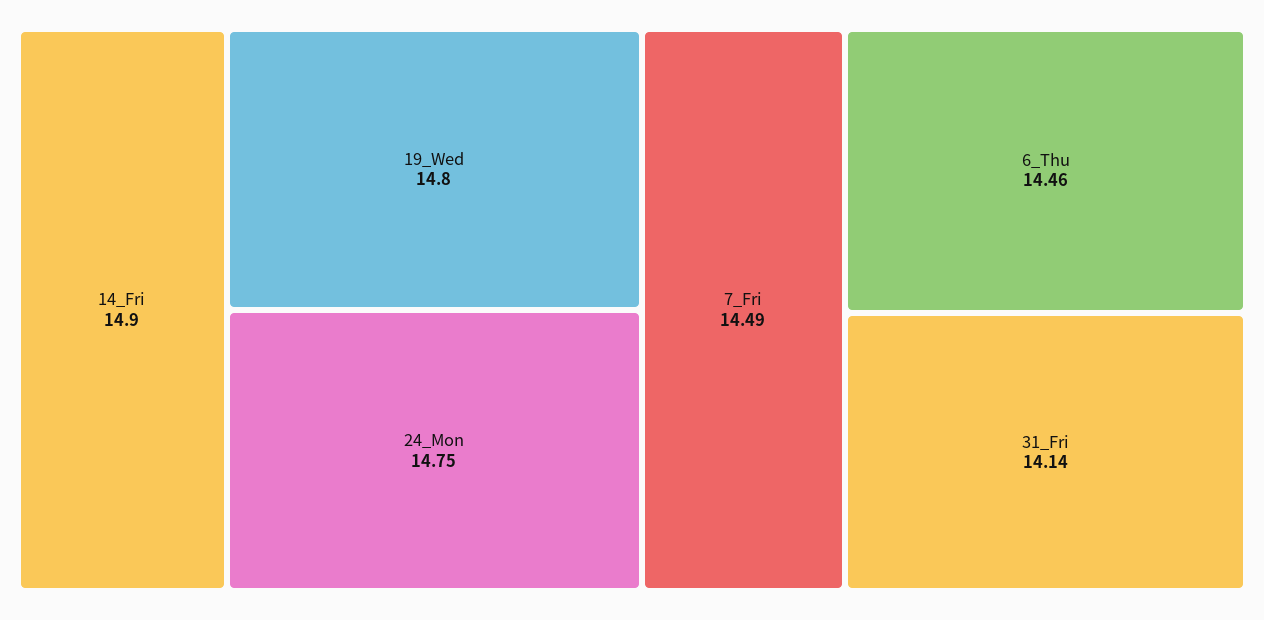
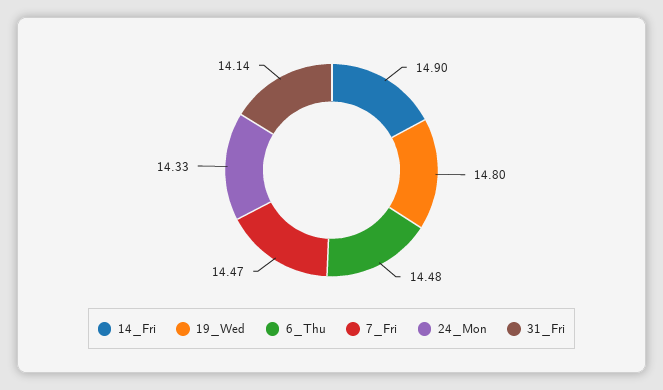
24_Mon: 14.75 -> 14.33
7_Fri: 14.49 -> 14.47
6_Thu: 14.46 -> 14.48

